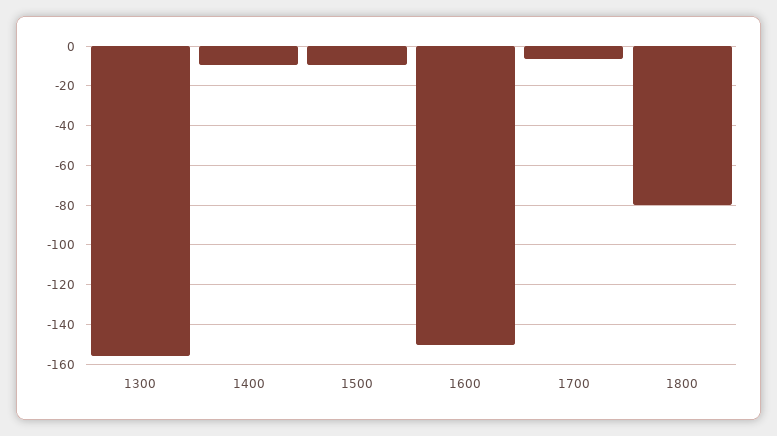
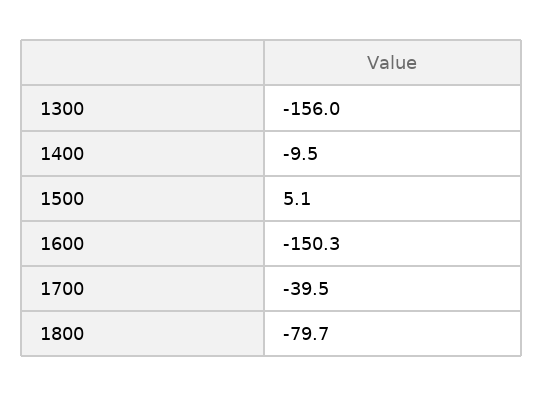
1500: -10 -> 5.1
1700: -5 -> -39.5

